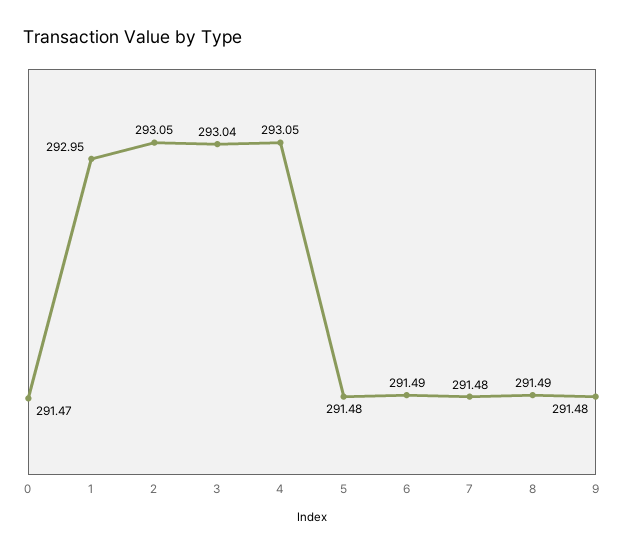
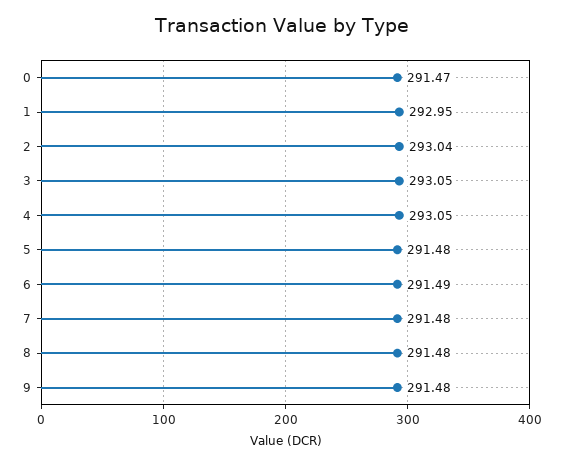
2: 293.05 -> 293.04
3: 293.04 -> 293.05
8: 291.49 -> 291.48

